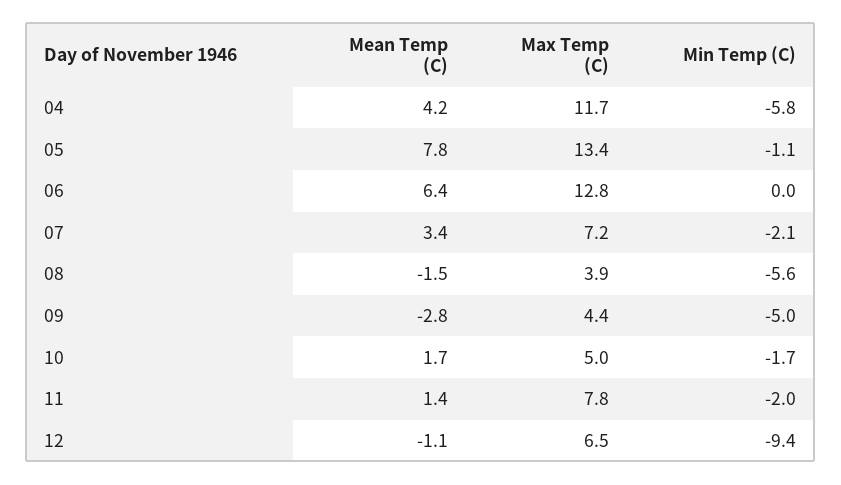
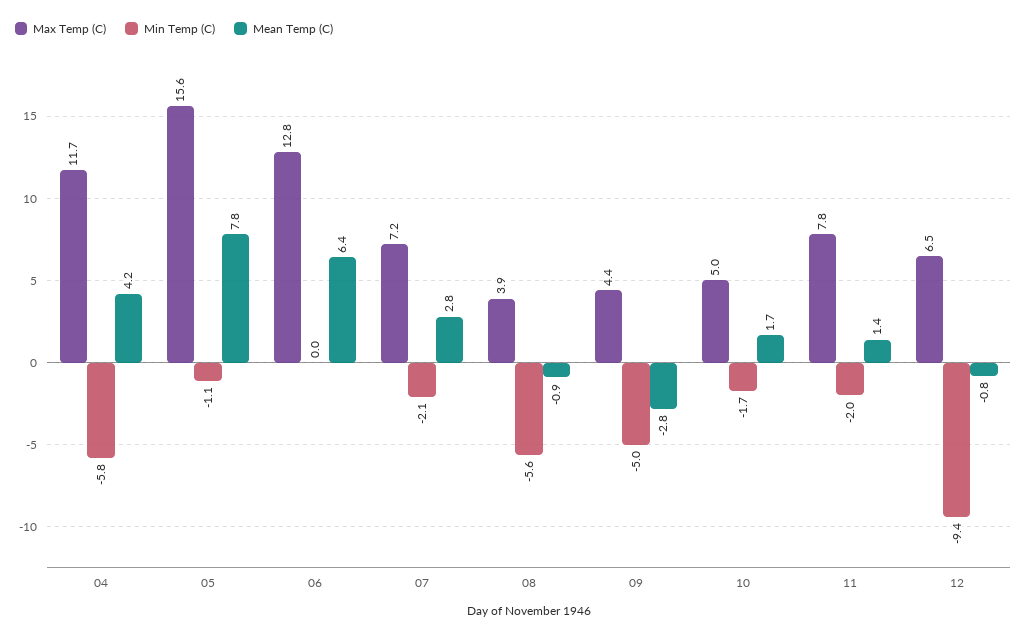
Max Temp (C), 05: 13.4 -> 15.6
Mean Temp (C), 07: 3.4 -> 2.8
Mean Temp (C), 08: -1.5 -> -0.9
Mean Temp (C), 12: -1.1 -> -0.8

